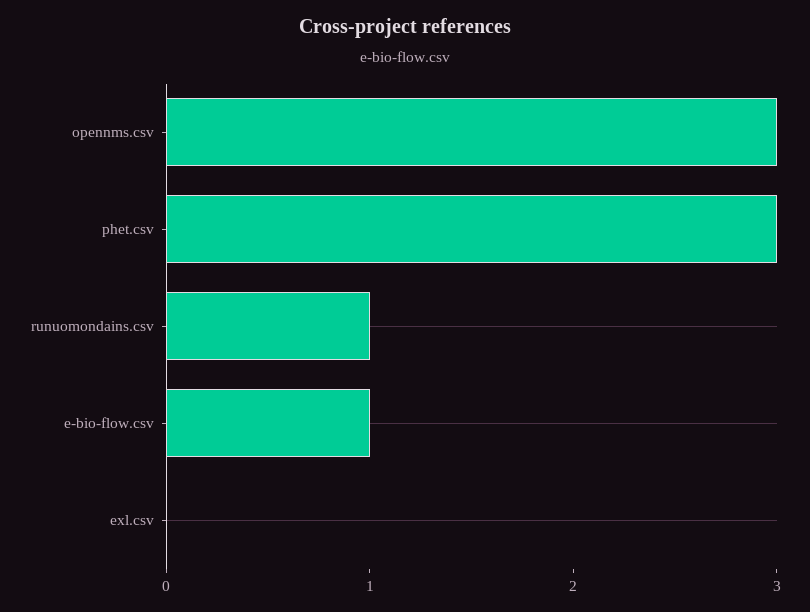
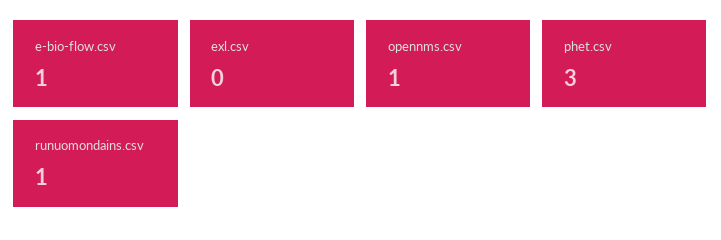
opennms.csv: 3 -> 1

